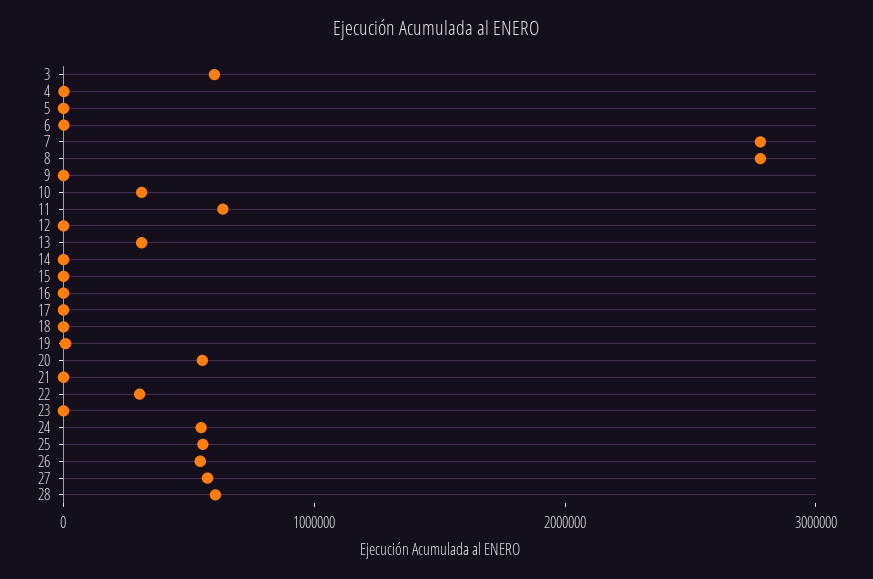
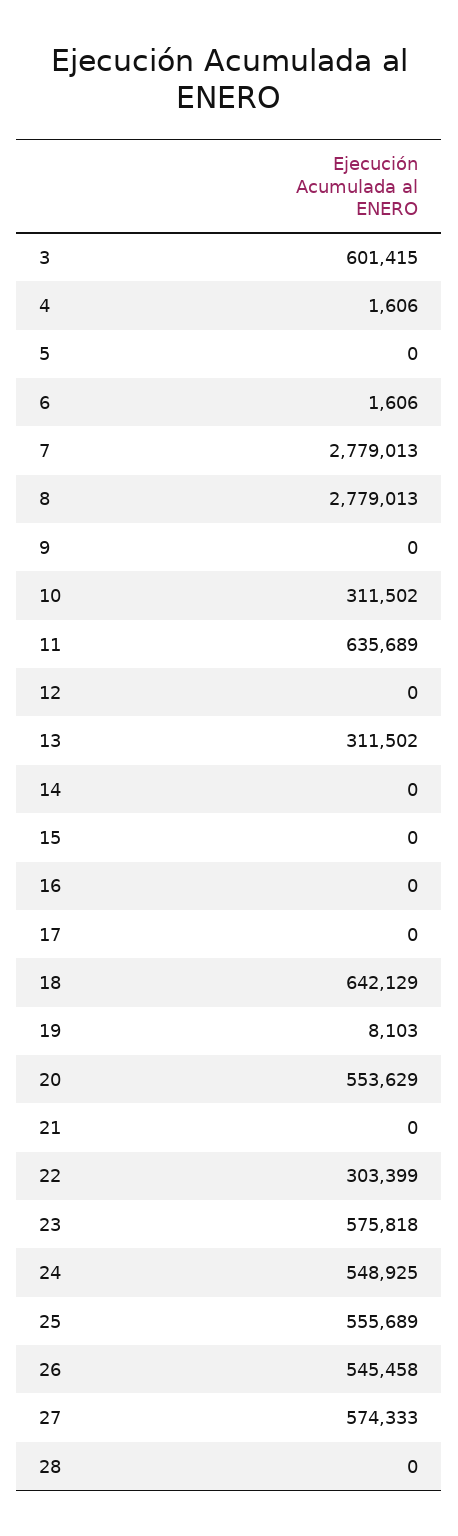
18: 0 -> 642129
23: 0 -> 575818
28: 600000 -> 0

